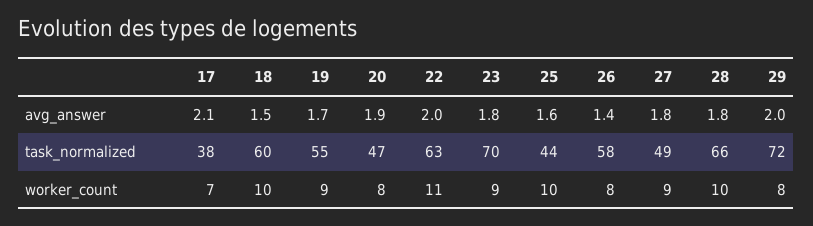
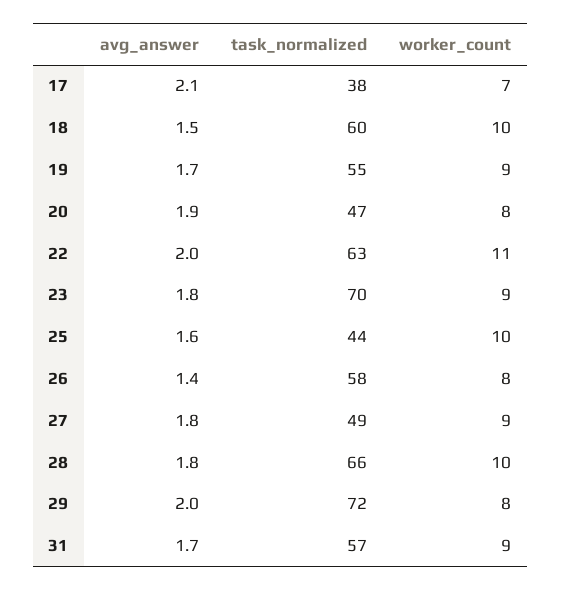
31, avg_answer: none -> 1.7
31, task_normalized: none -> 57
31, worker_count: none -> 9

